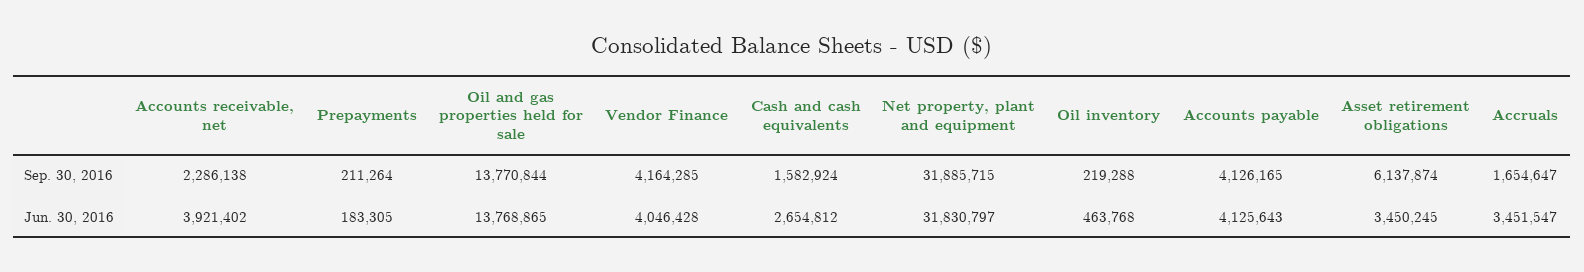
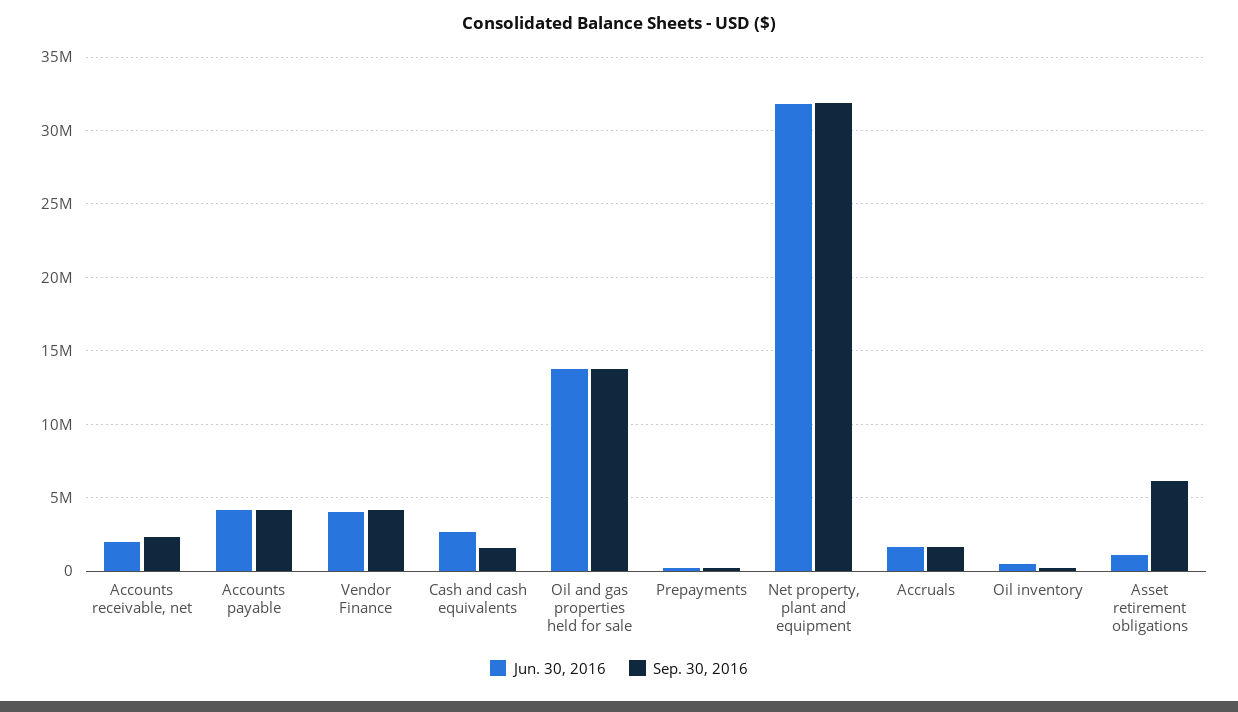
Jun. 30, 2016, Accounts receivable, net: 3921402 -> 2000000
Jun. 30, 2016, Asset retirement obligations: 3450245 -> 1000000
Jun. 30, 2016, Accruals: 3451547 -> 1500000

